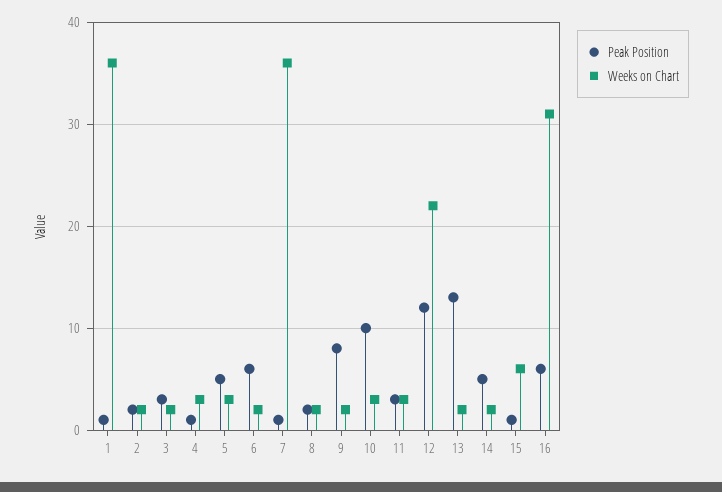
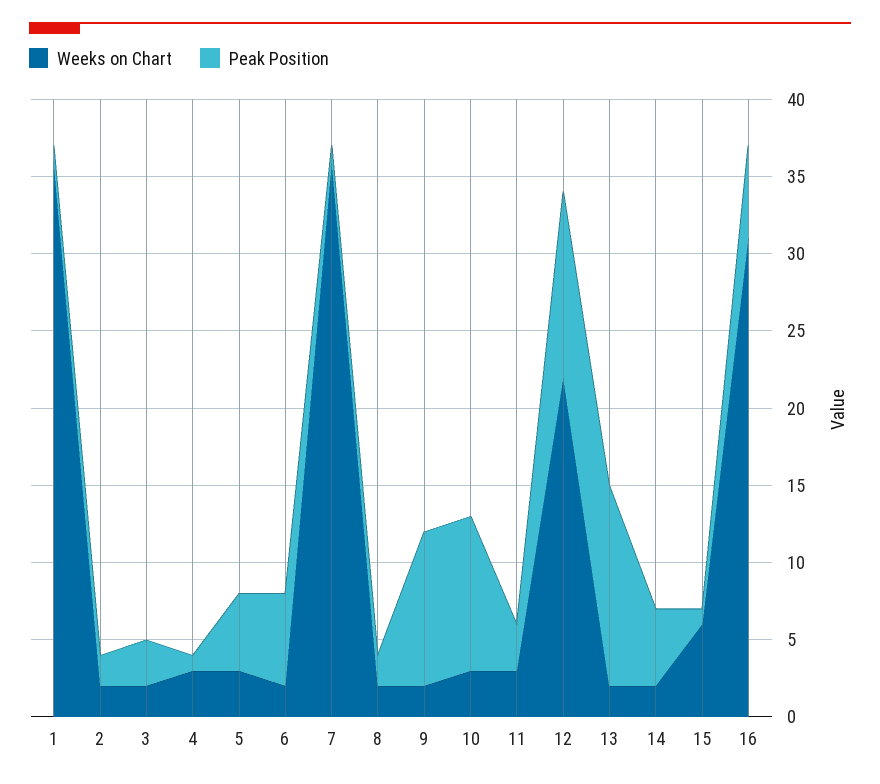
Peak Position, 9: 8 -> 10

